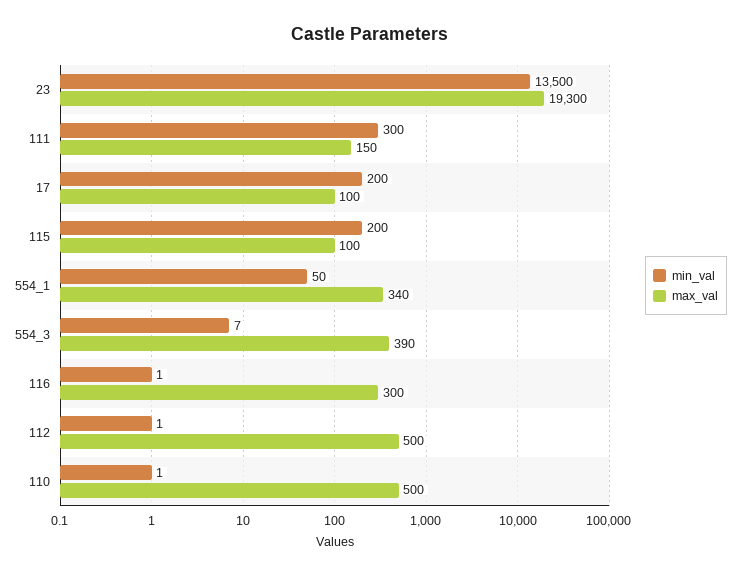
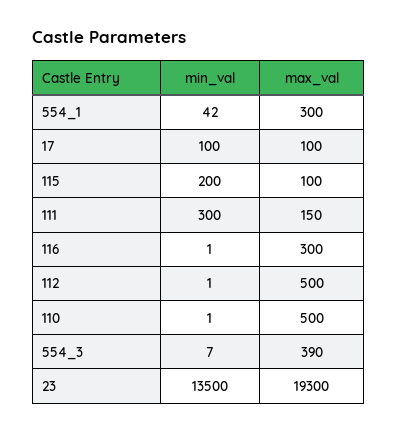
min_val, 17: 200 -> 100
min_val, 554_1: 50 -> 42
max_val, 554_1: 340 -> 300

